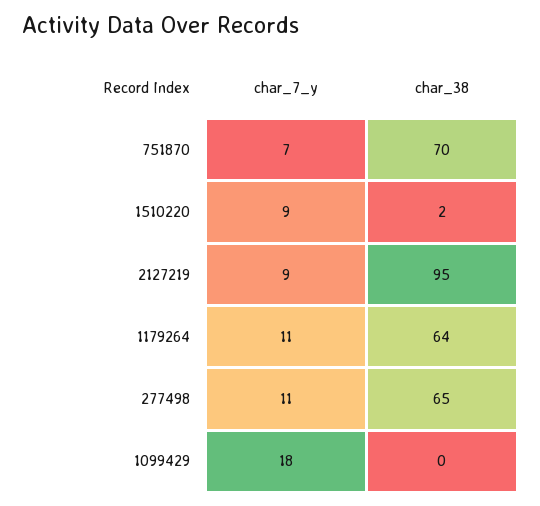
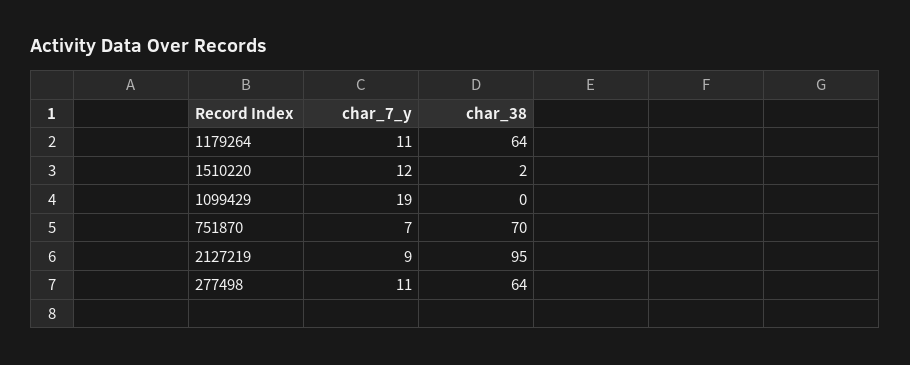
char_7_y, 1510220: 9 -> 12
char_38, 277498: 65 -> 64
char_7_y, 1099429: 18 -> 19

